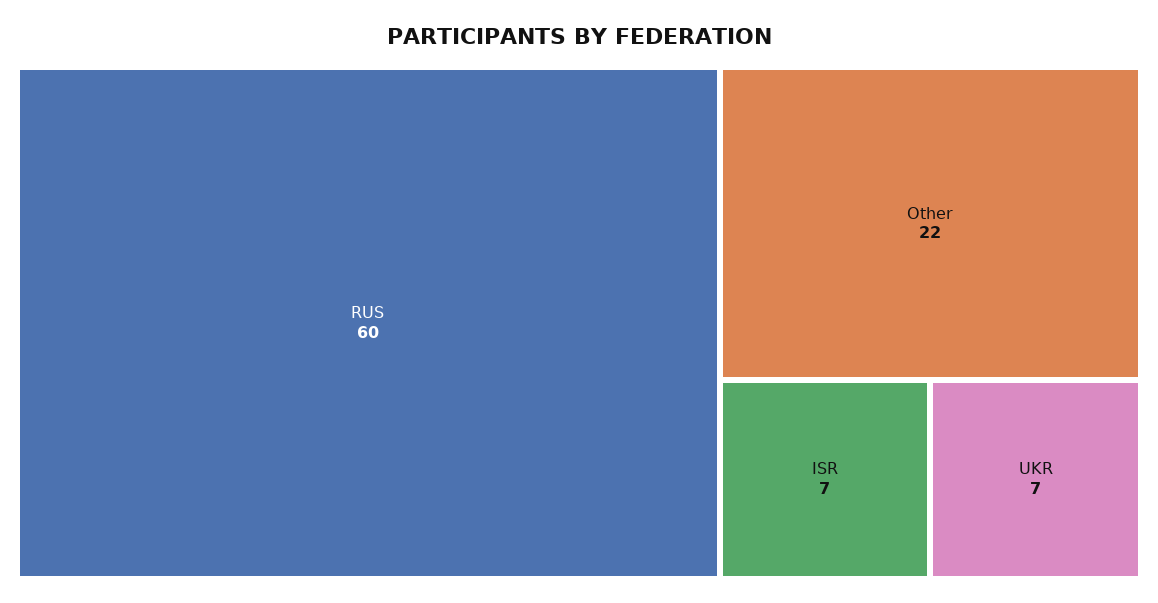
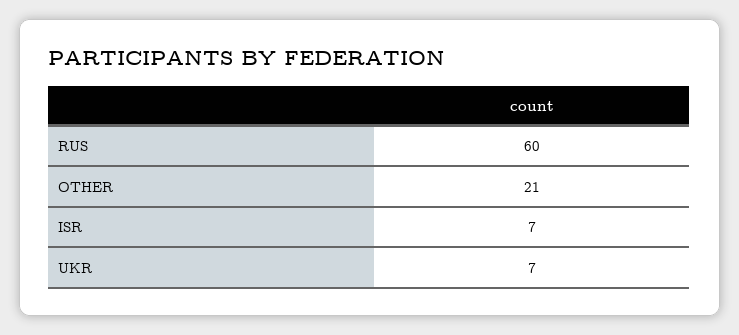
Other: 22 -> 21

